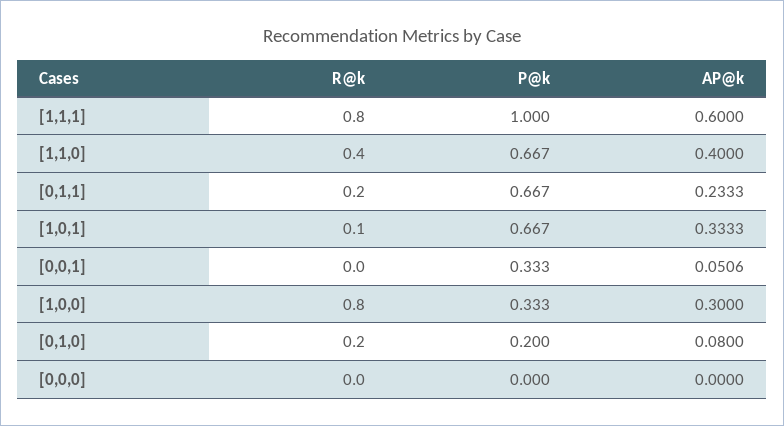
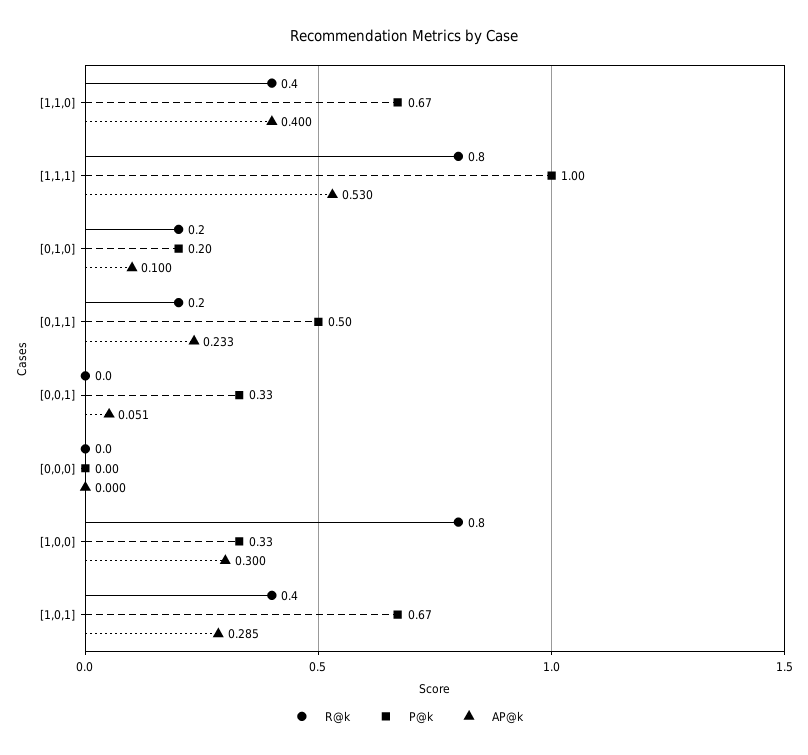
AP@k, [1,1,1]: 0.6 -> 0.53
P@k, [0,1,1]: 0.667 -> 0.5
R@k, [1,0,1]: 0.1 -> 0.4
AP@k, [1,0,1]: 0.3333 -> 0.285
AP@k, [0,1,0]: 0.08 -> 0.1

